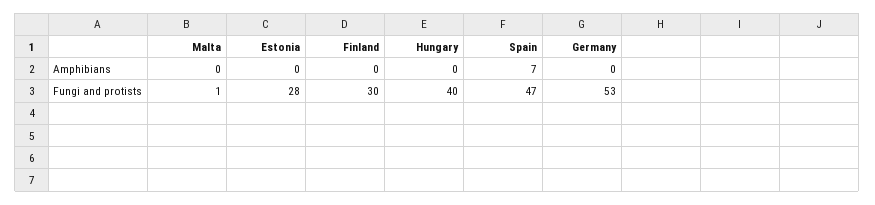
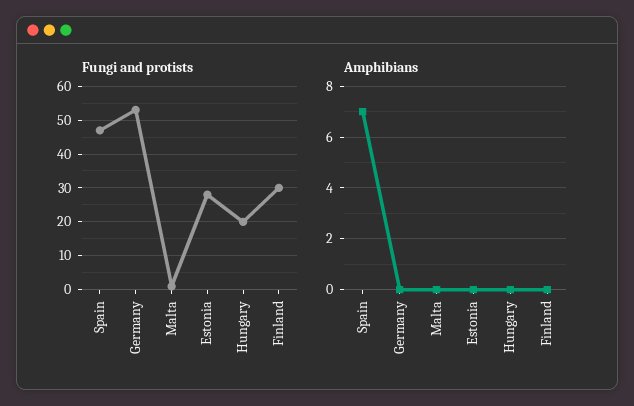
Fungi and protists, Hungary: 40 -> 20

